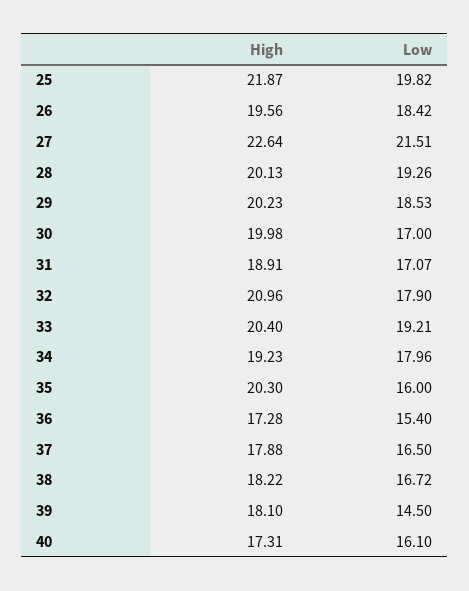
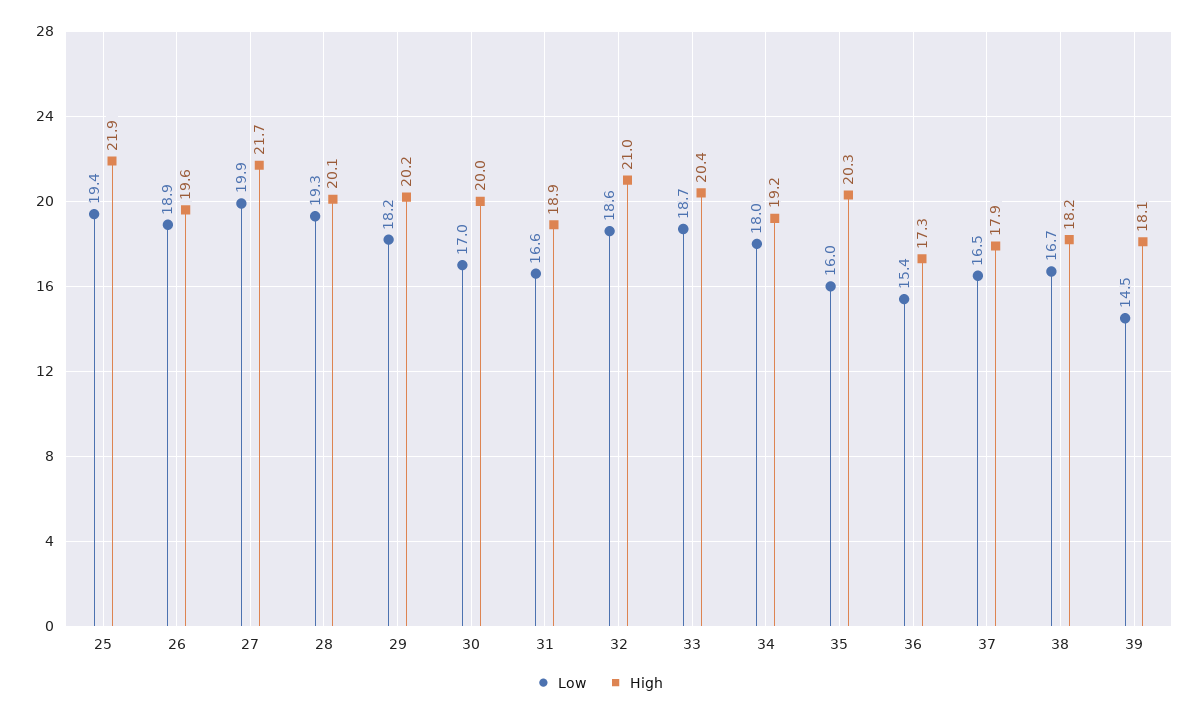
Low, 25: 19.82 -> 19.4
Low, 26: 18.42 -> 18.9
High, 27: 22.64 -> 21.7
Low, 27: 21.51 -> 19.9
Low, 29: 18.53 -> 18.2
Low, 31: 17.07 -> 16.6
Low, 32: 17.9 -> 18.6
Low, 33: 19.21 -> 18.7
High, 40: 17.31 -> none
Low, 40: 16.1 -> none

